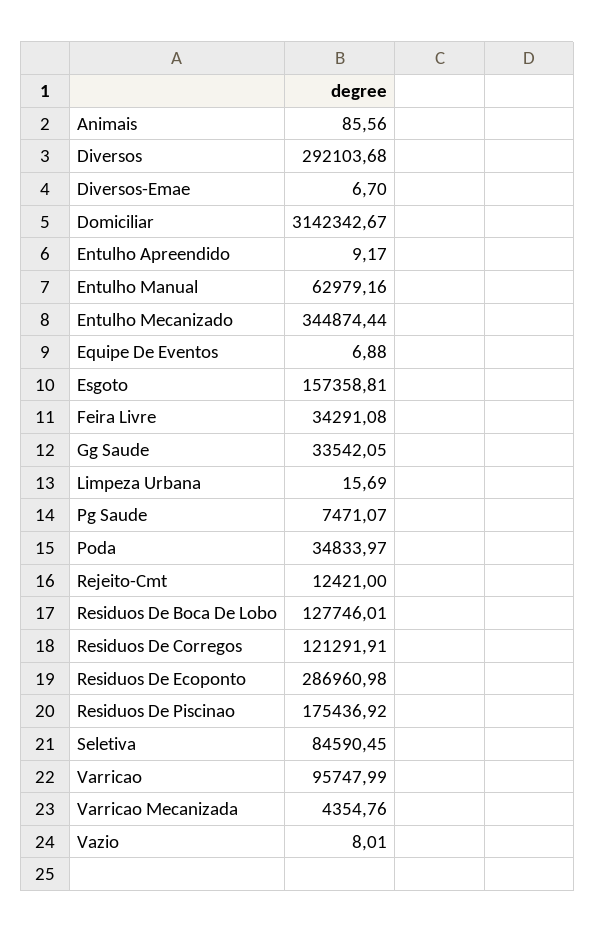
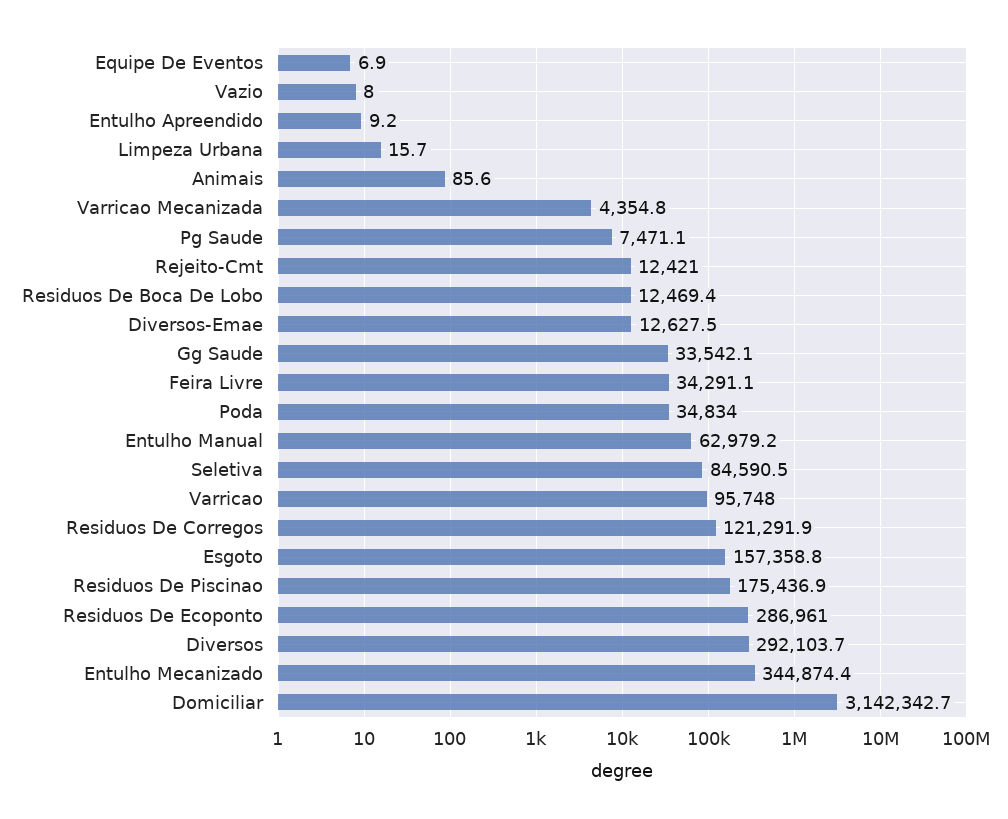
Diversos-Emae: 6.7 -> 12627.5
Residuos De Boca De Lobo: 127746.01 -> 12469.4

